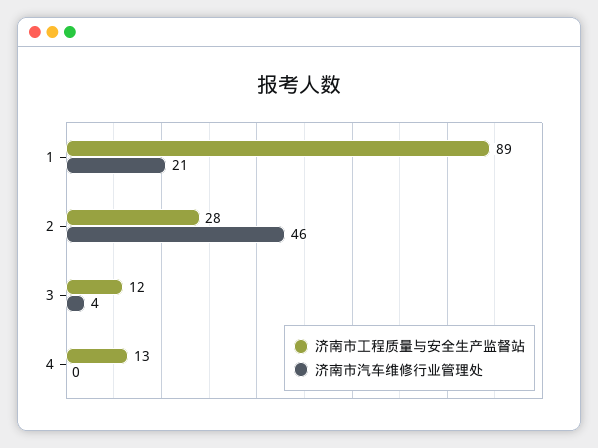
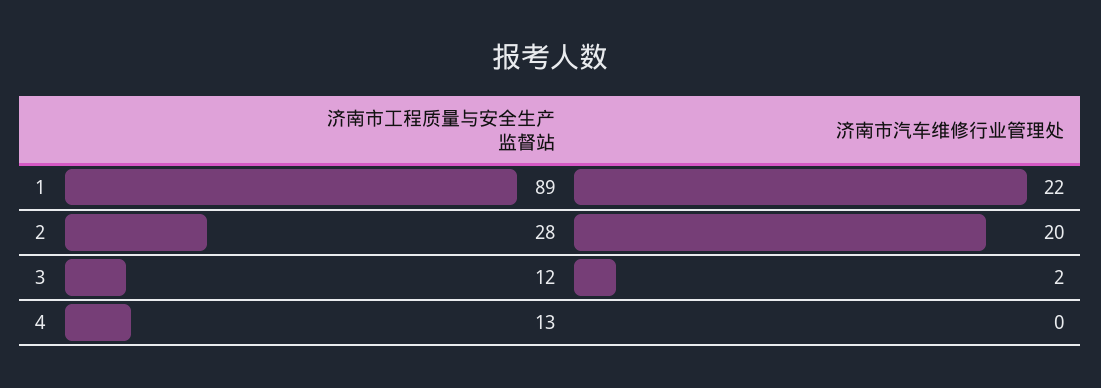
济南市汽车维修行业管理处, 1: 21 -> 22
济南市汽车维修行业管理处, 2: 46 -> 20
济南市汽车维修行业管理处, 3: 4 -> 2

